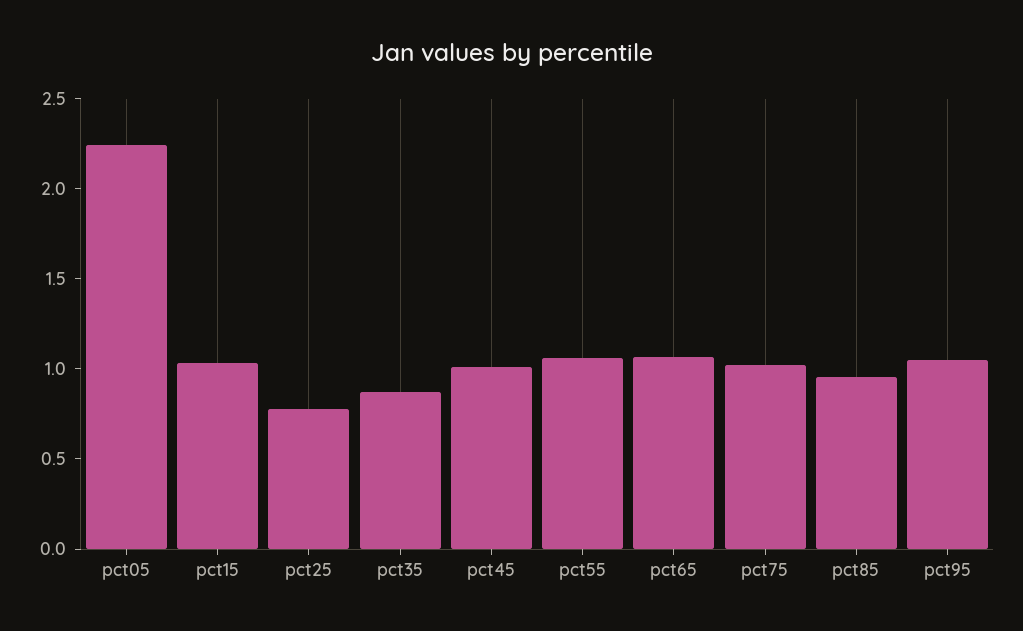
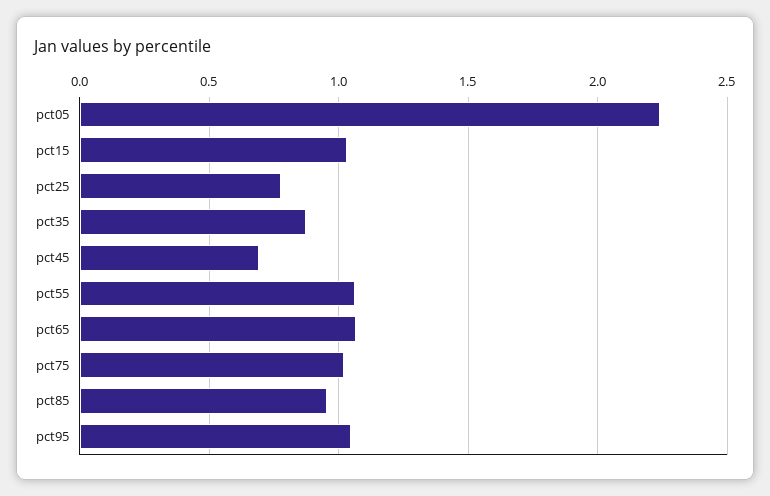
pct45: 1 -> 0.7

